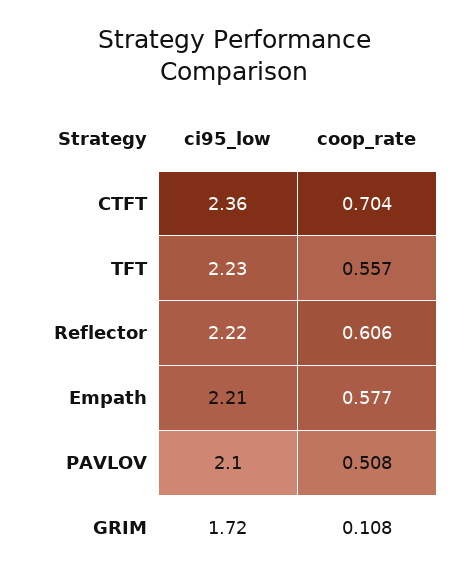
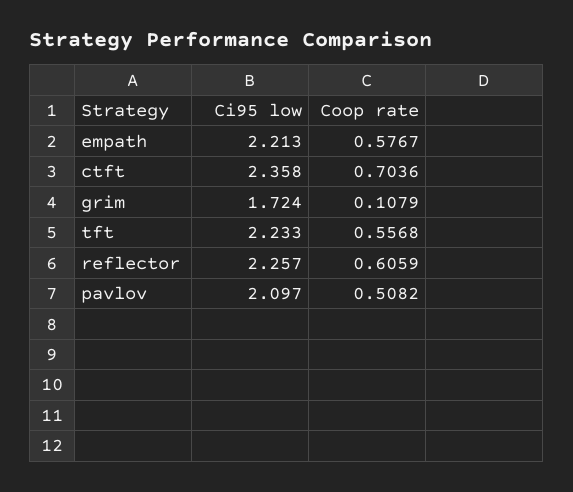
ci95_low, Reflector: 2.22 -> 2.257

